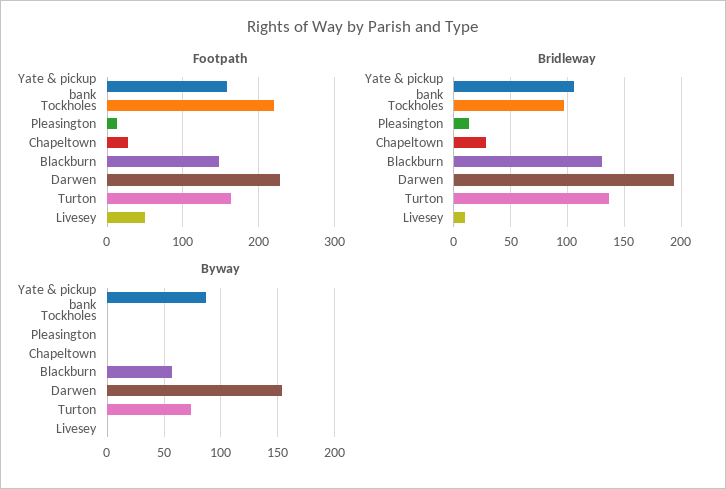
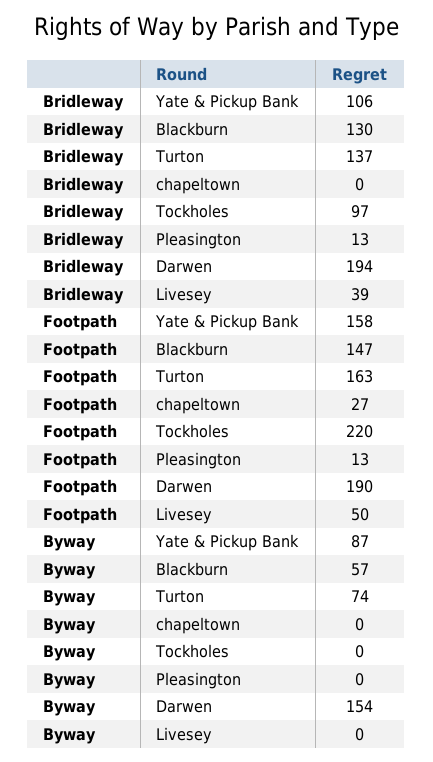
Footpath, Darwen: 230 -> 190
Bridleway, Chapeltown: 30 -> 0
Bridleway, Livesey: 10 -> 39

